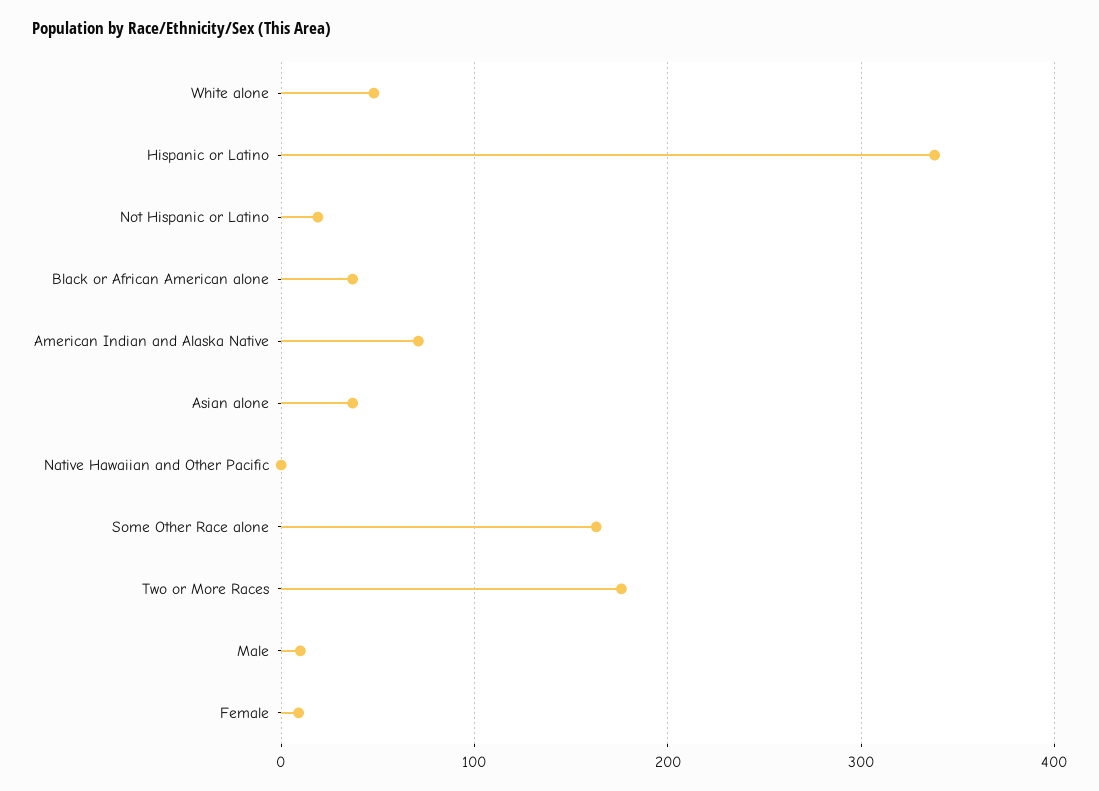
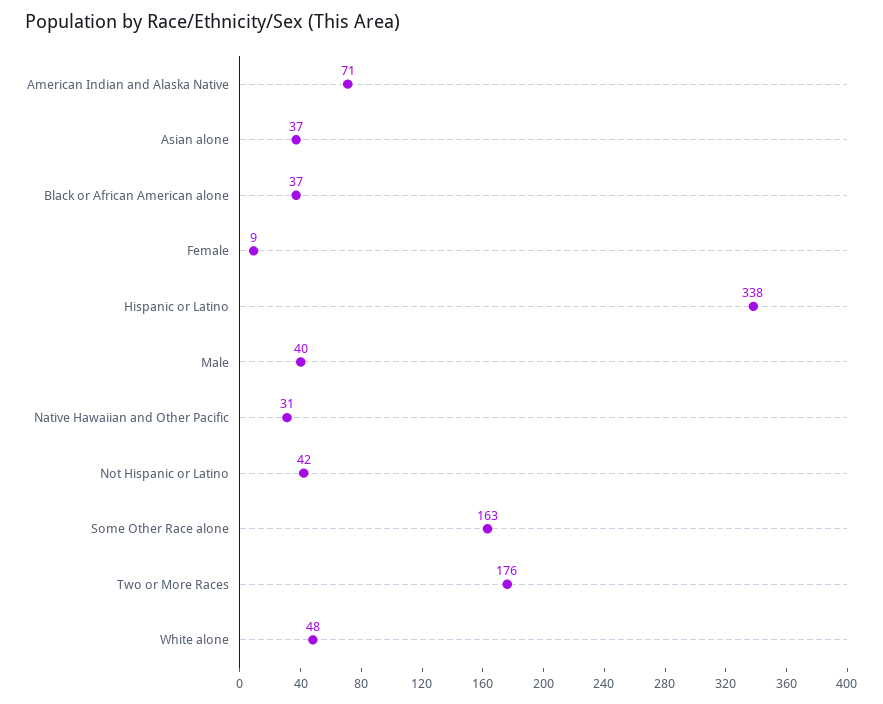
Not Hispanic or Latino: 20 -> 42
Native Hawaiian and Other Pacific: 0 -> 31
Male: 10 -> 40

